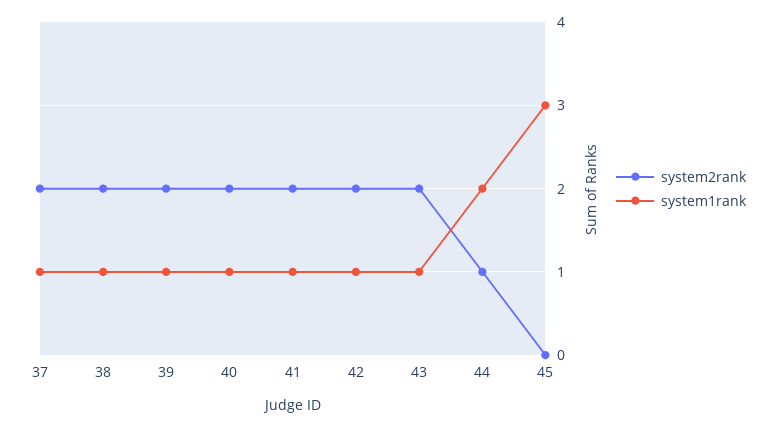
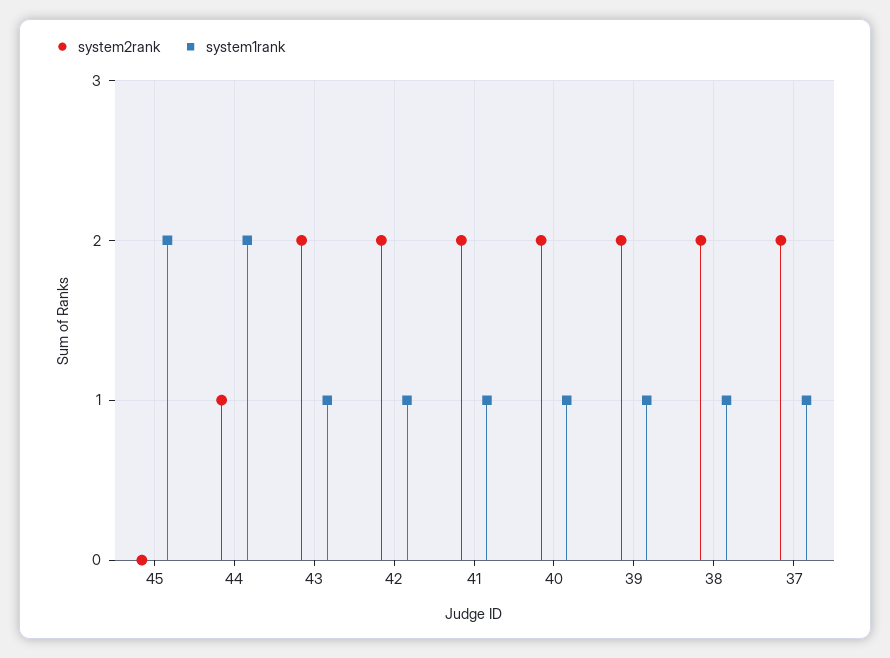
system1rank, 45: 3 -> 2

